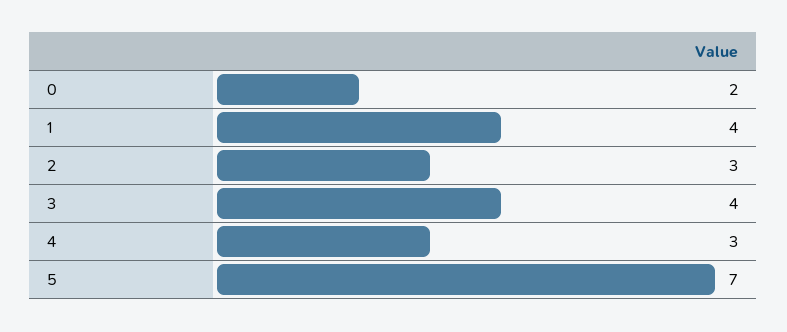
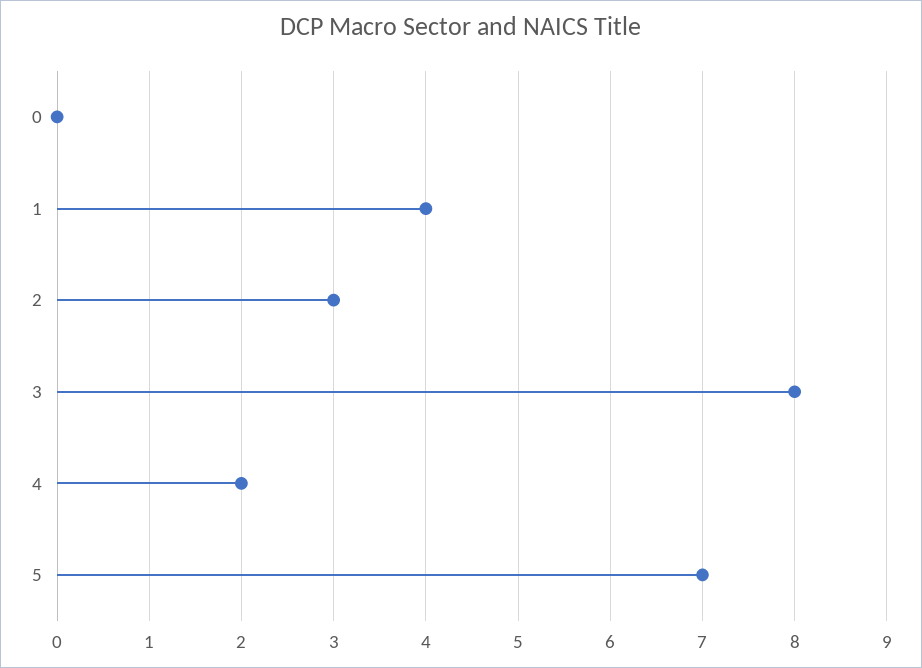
0: 2 -> 0
3: 4 -> 8
4: 3 -> 2

